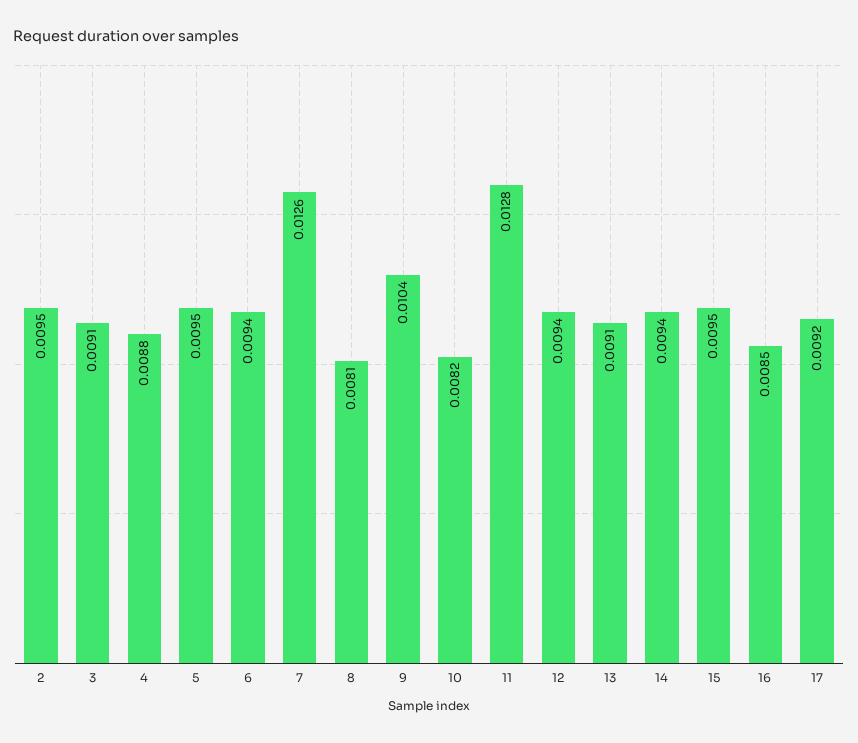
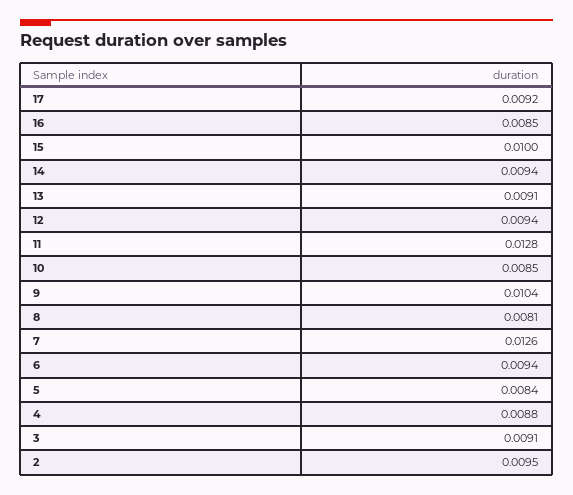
5: 0.0095 -> 0.0084
10: 0.0082 -> 0.0085
15: 0.0095 -> 0.01

